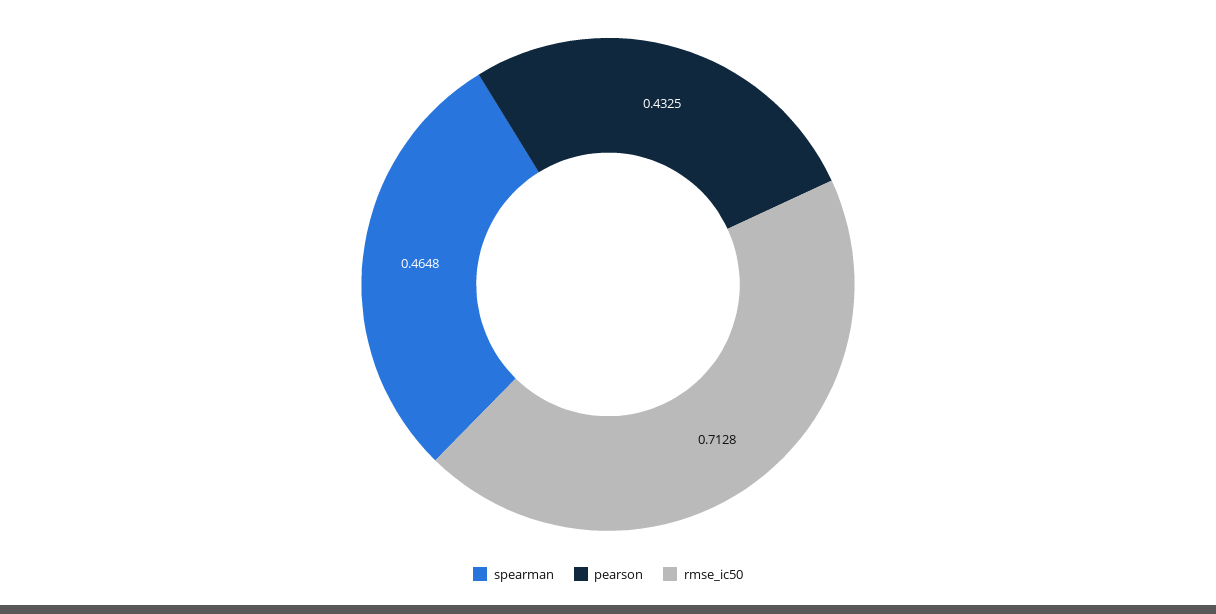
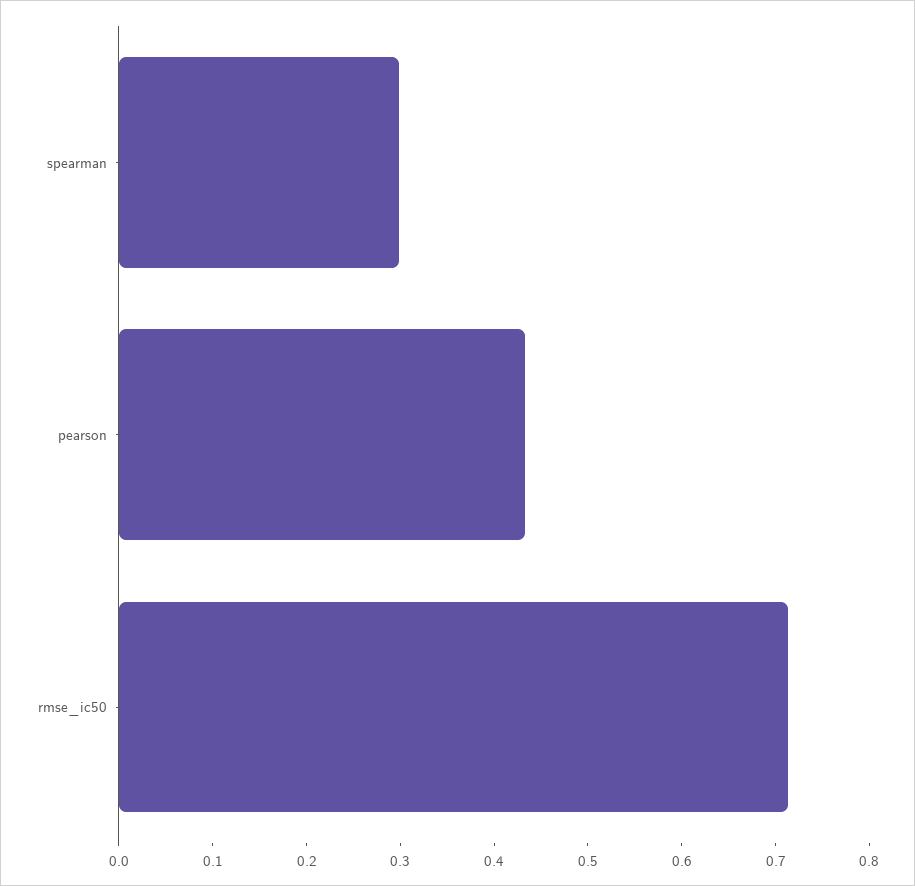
spearman: 0.4648 -> 0.3

